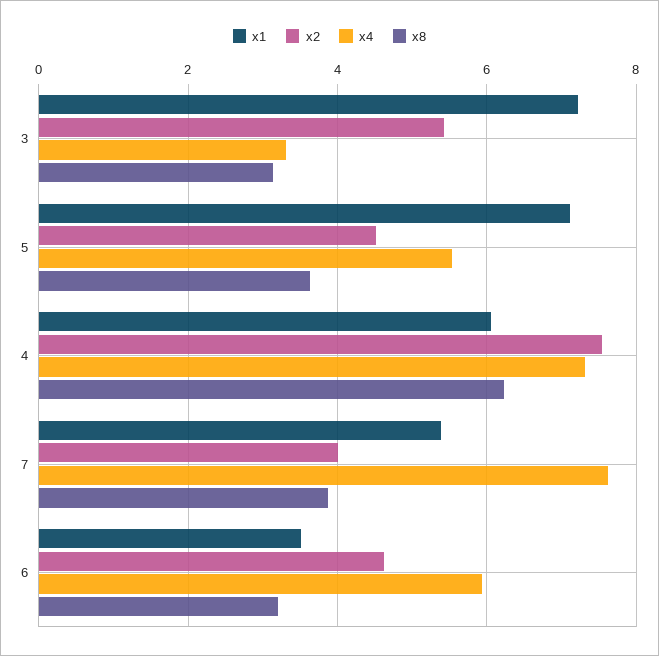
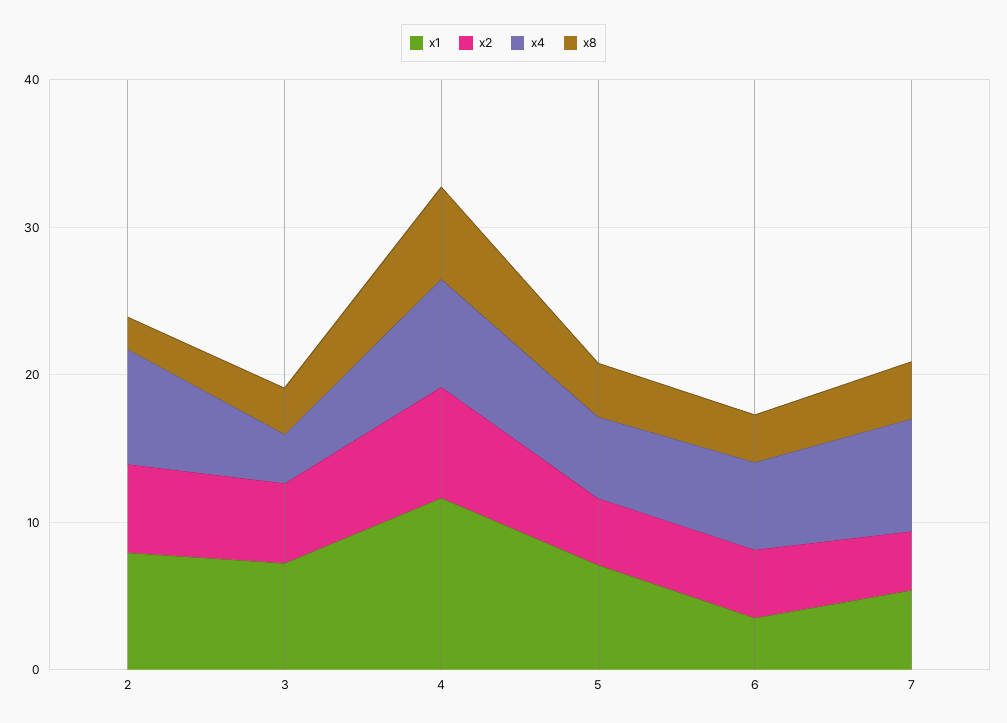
x1, 4: 6 -> 12
x1, 2: none -> 8
x2, 2: none -> 6
x4, 2: none -> 8
x8, 2: none -> 2

